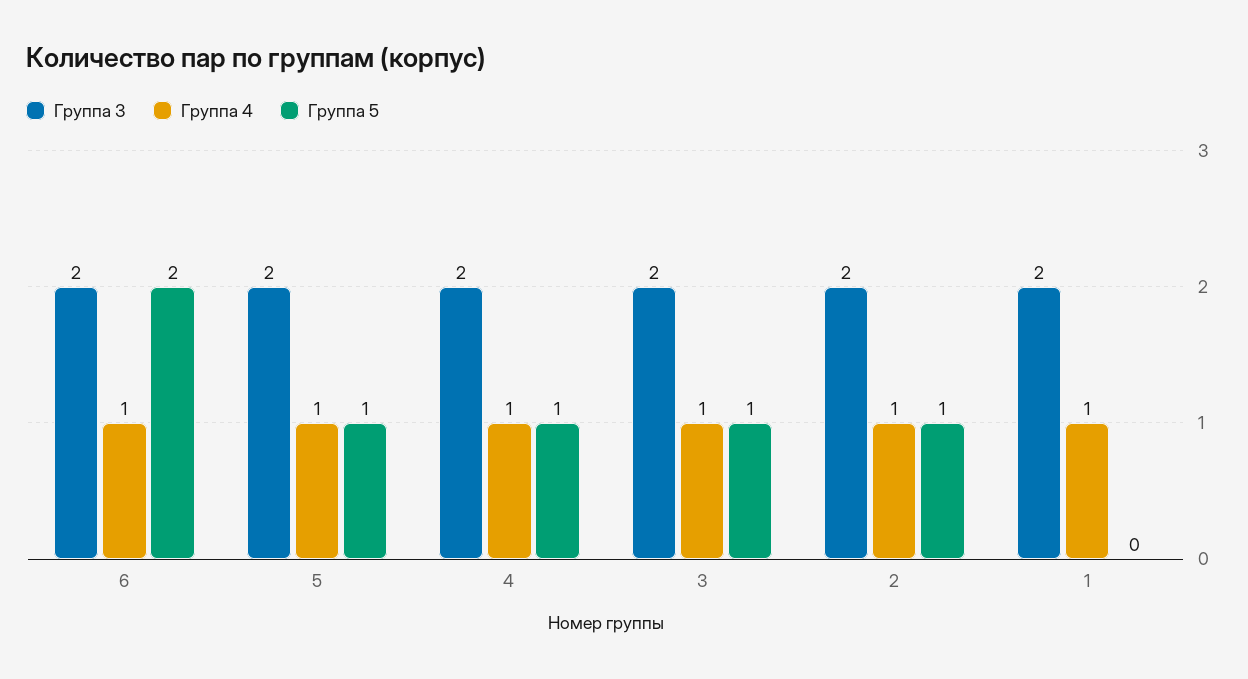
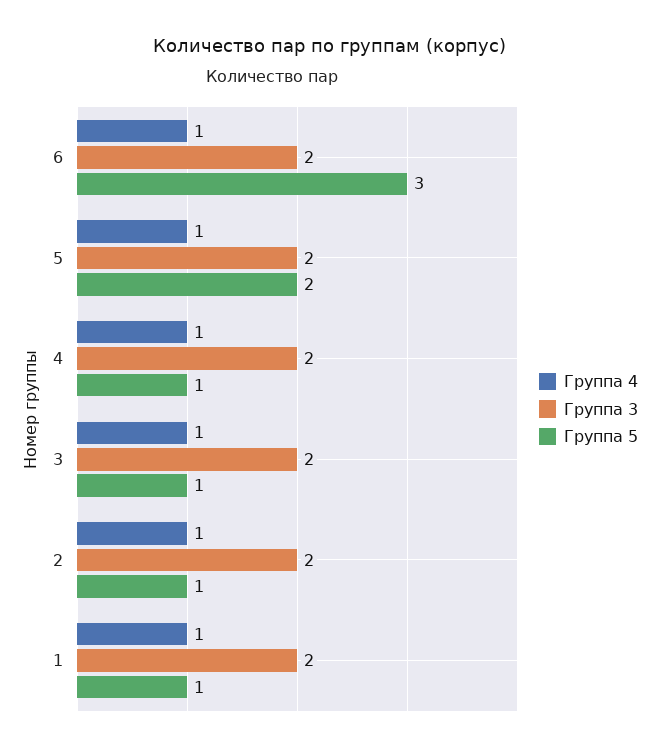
Группа 5, 6: 2 -> 3
Группа 5, 5: 1 -> 2
Группа 5, 1: 0 -> 1

